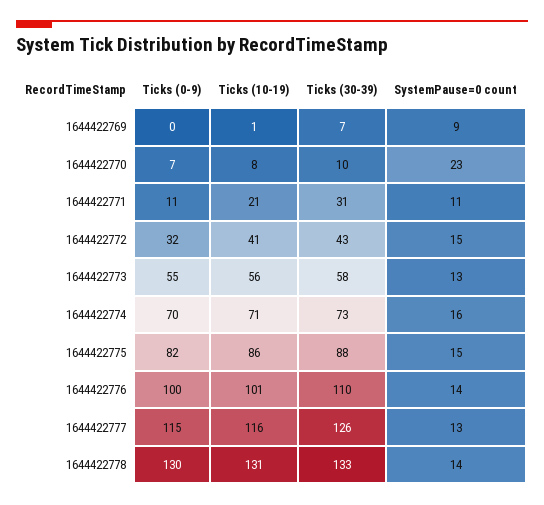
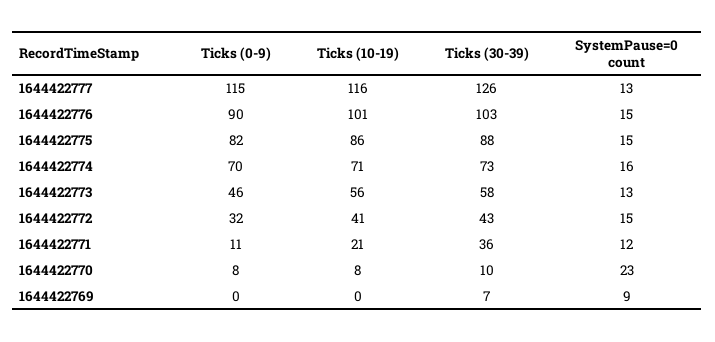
Ticks (10-19), 1644422769: 1 -> 0
Ticks (0-9), 1644422770: 7 -> 8
Ticks (30-39), 1644422771: 31 -> 36
SystemPause=0 count, 1644422771: 11 -> 12
Ticks (0-9), 1644422773: 55 -> 46
Ticks (0-9), 1644422776: 100 -> 90
Ticks (30-39), 1644422776: 110 -> 103
SystemPause=0 count, 1644422776: 14 -> 15
Ticks (0-9), 1644422778: 130 -> none
Ticks (10-19), 1644422778: 131 -> none
Ticks (30-39), 1644422778: 133 -> none
SystemPause=0 count, 1644422778: 14 -> none

